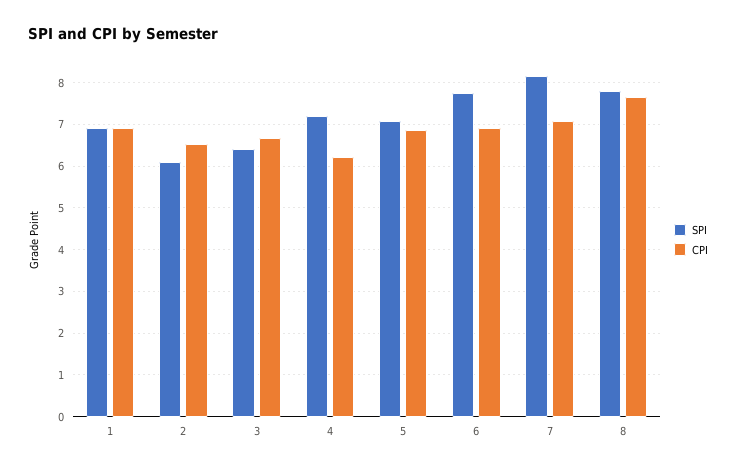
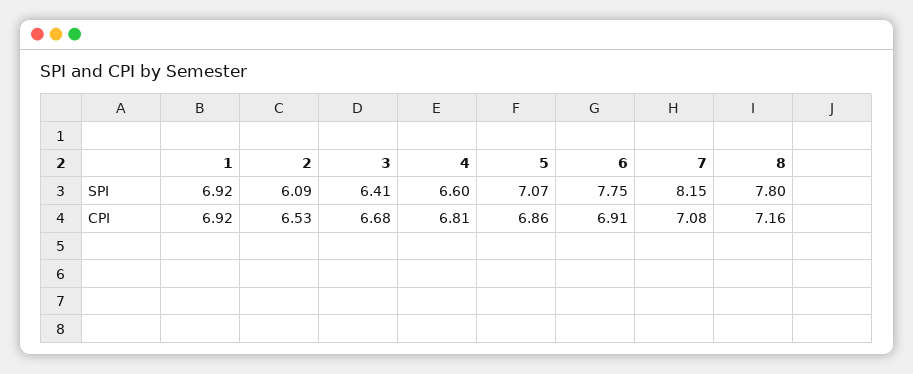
SPI, 4: 7.2 -> 6.6
CPI, 4: 6.2 -> 6.81
CPI, 8: 7.6 -> 7.16

